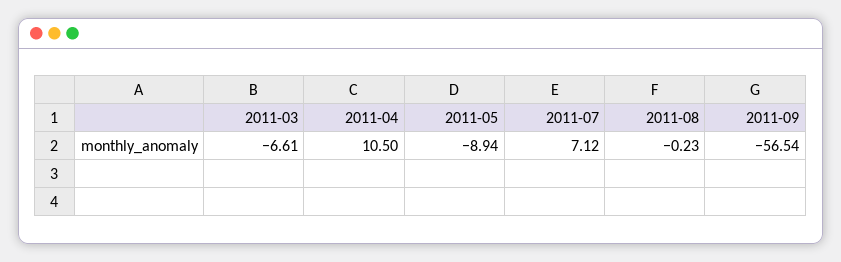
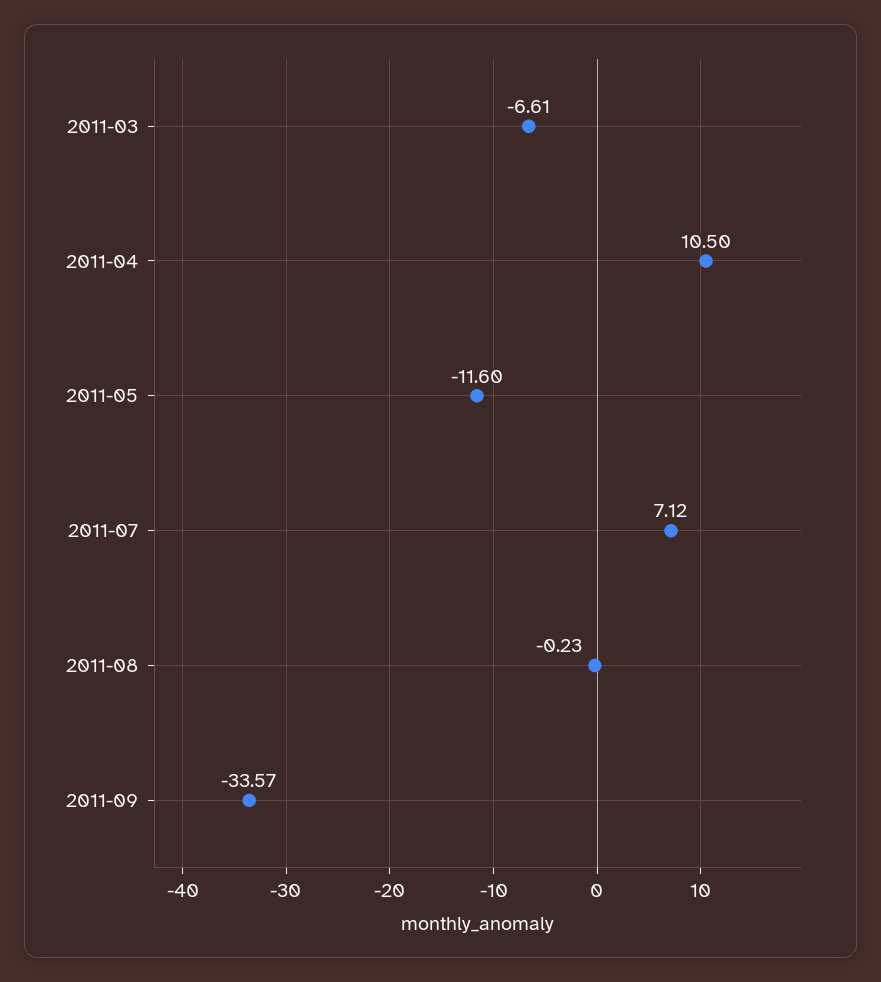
2011-05: -8.94 -> -11.6
2011-09: -56.54 -> -33.57

